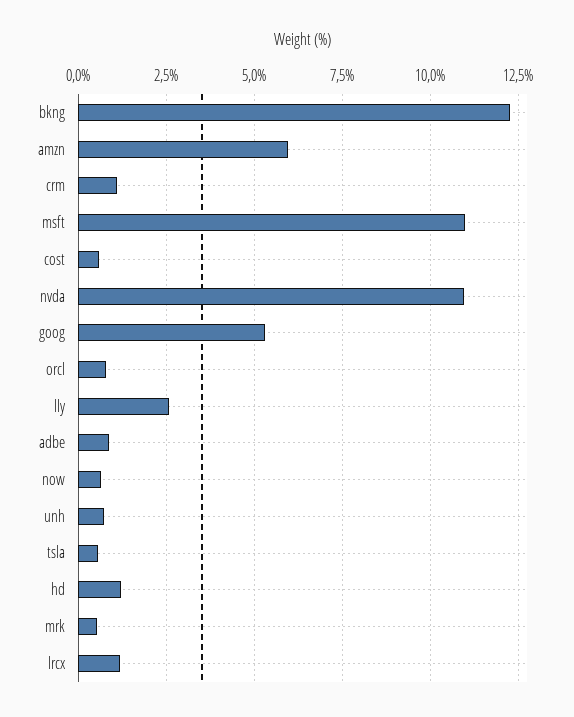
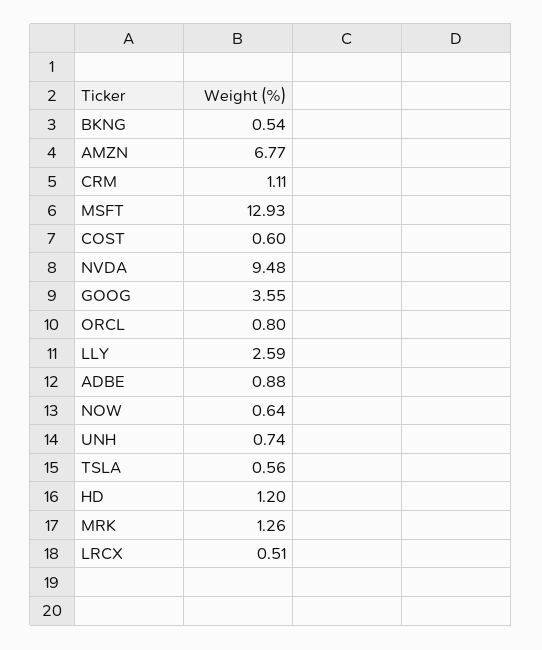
bkng: 12.25 -> 0.54
amzn: 6 -> 6.77
msft: 11 -> 12.93
nvda: 11 -> 9.48
goog: 5.25 -> 3.55
mrk: 0.5 -> 1.26
lrcx: 1.25 -> 0.51

